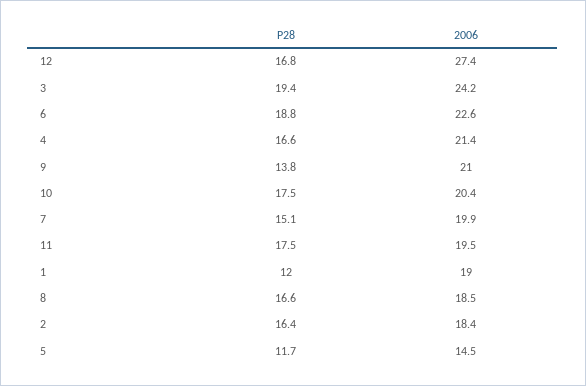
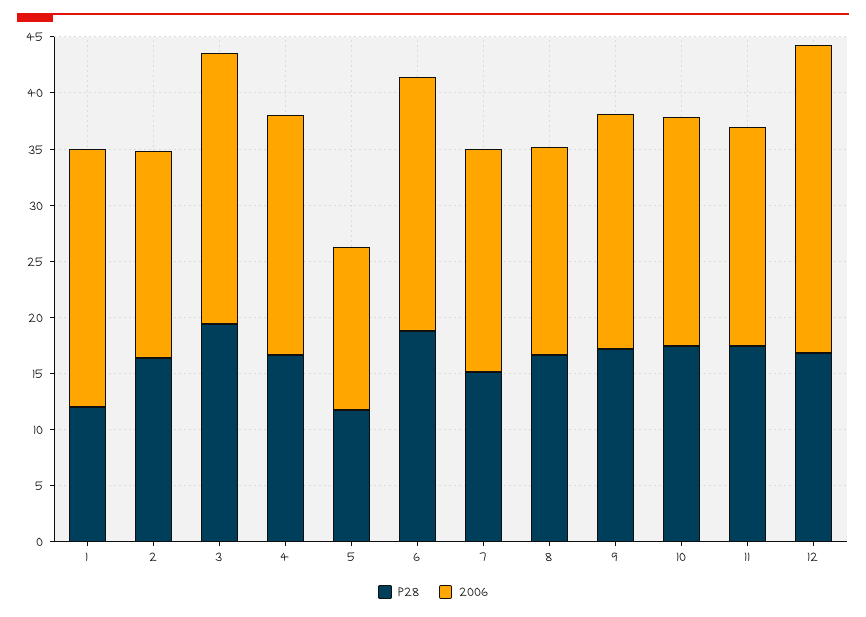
P28, 9: 13.8 -> 17
2006, 1: 19 -> 23

